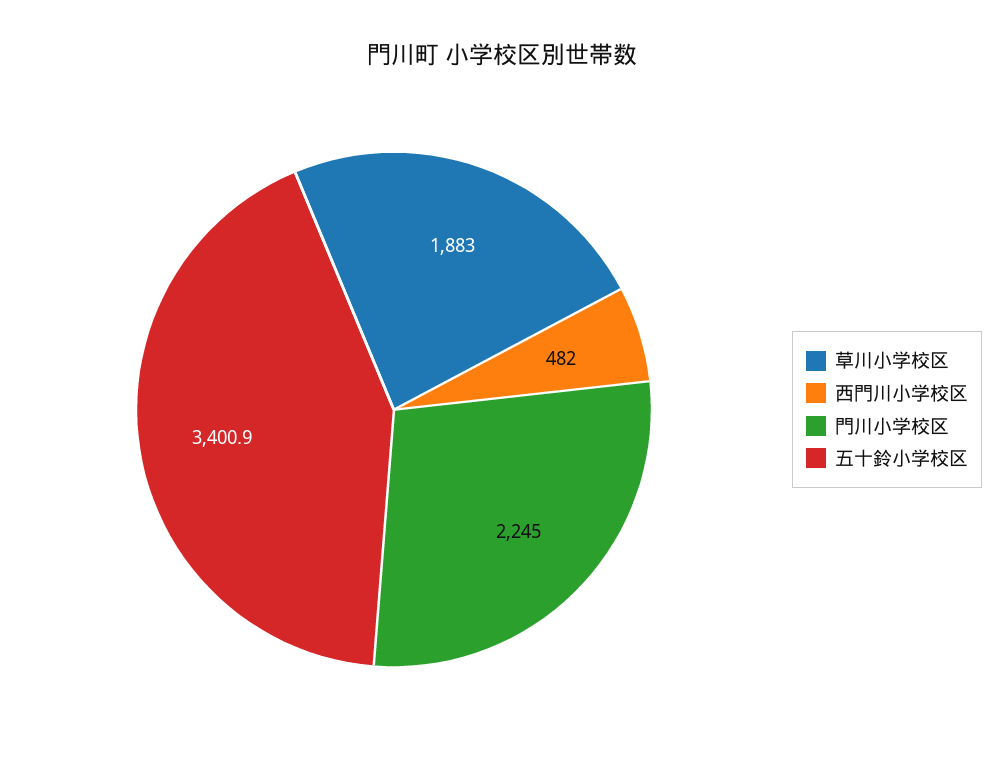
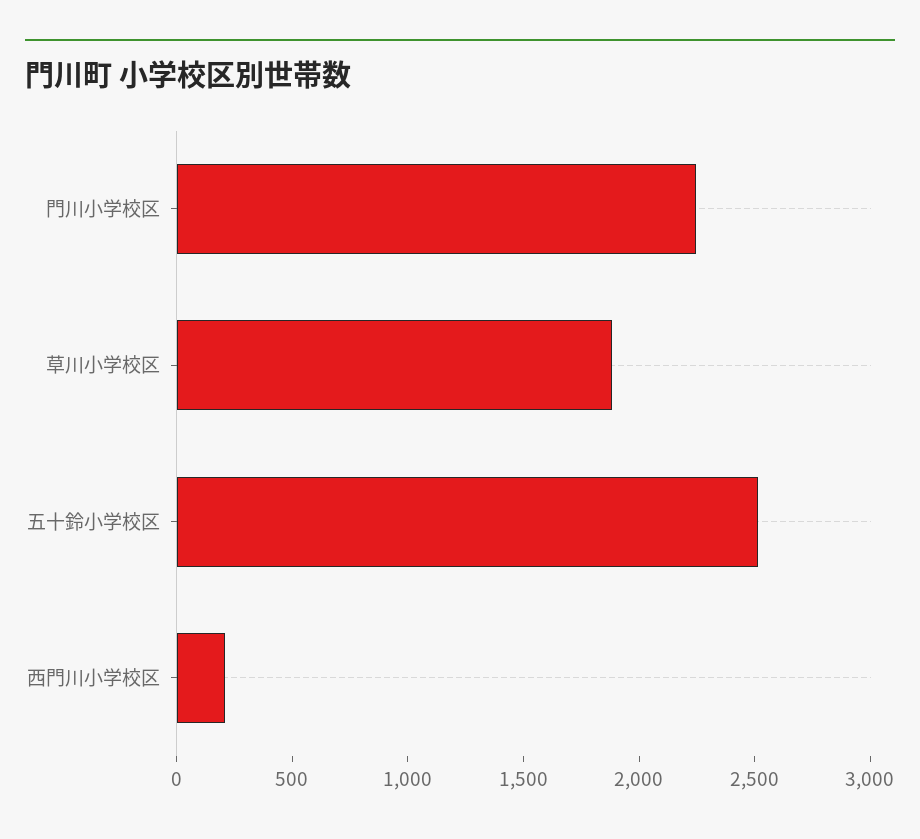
西門川小学校区: 482 -> 200
五十鈴小学校区: 3400.9 -> 2500

